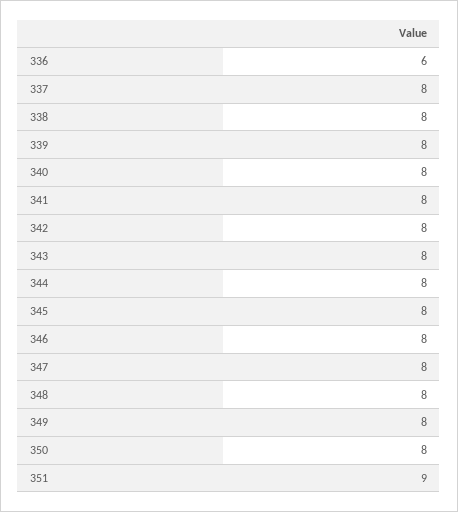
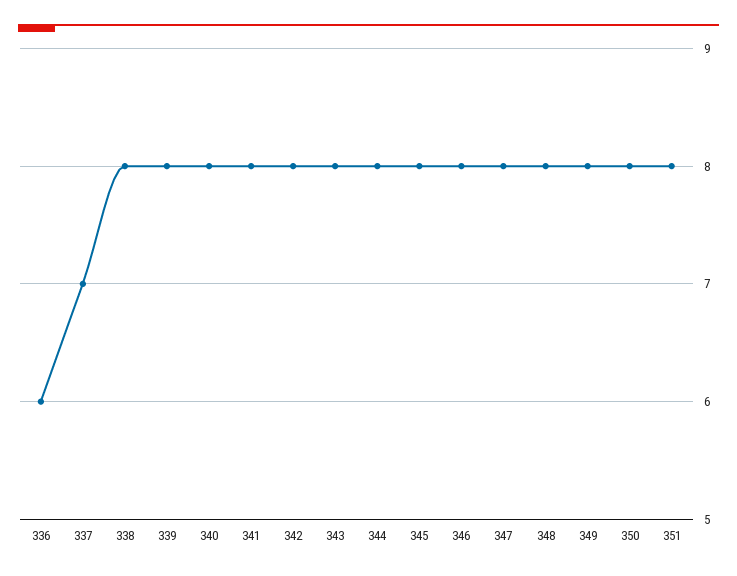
337: 8 -> 7
351: 9 -> 8

